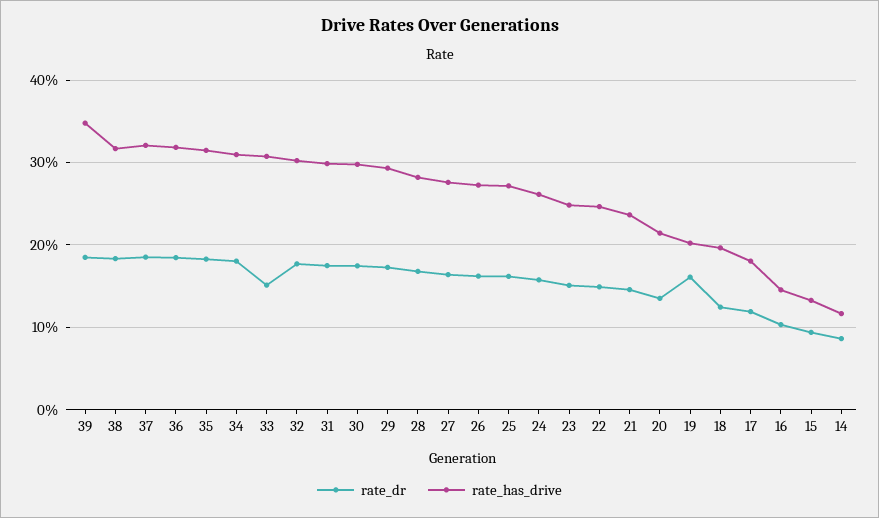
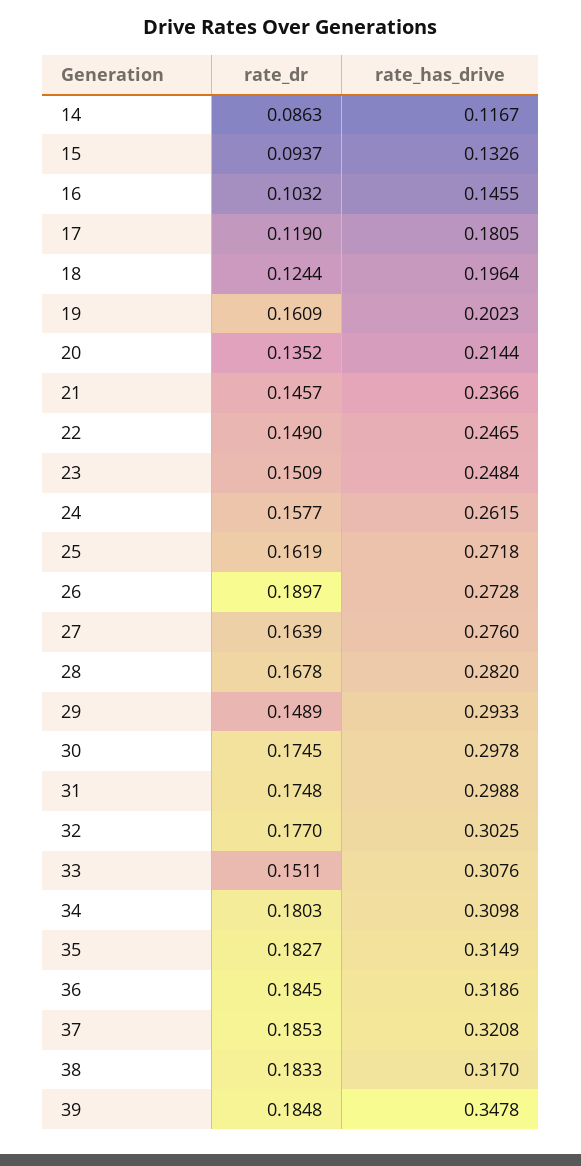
rate_dr, 29: 0.17 -> 0.1489
rate_dr, 26: 0.16 -> 0.1897

